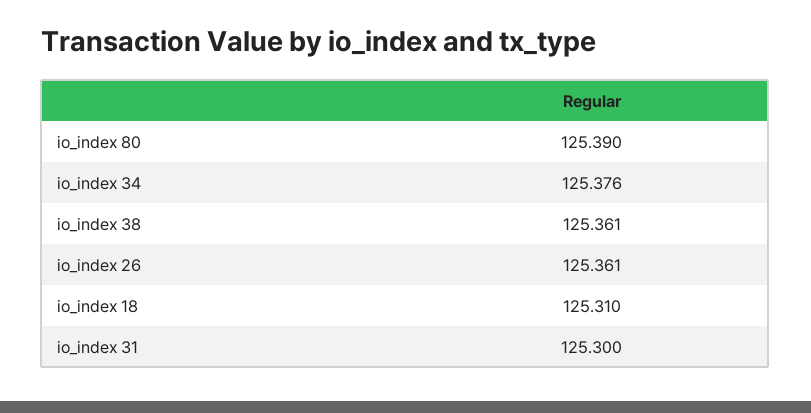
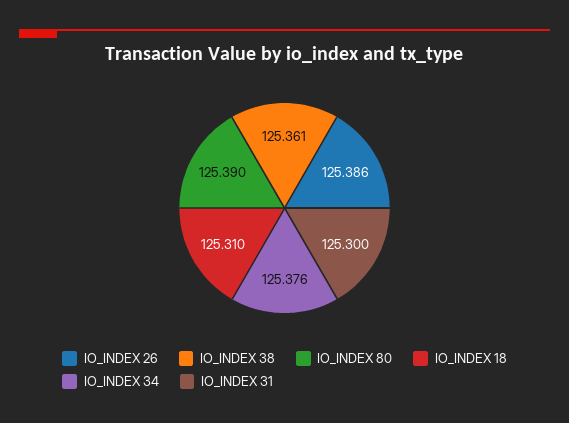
io_index 26: 125.361 -> 125.386

